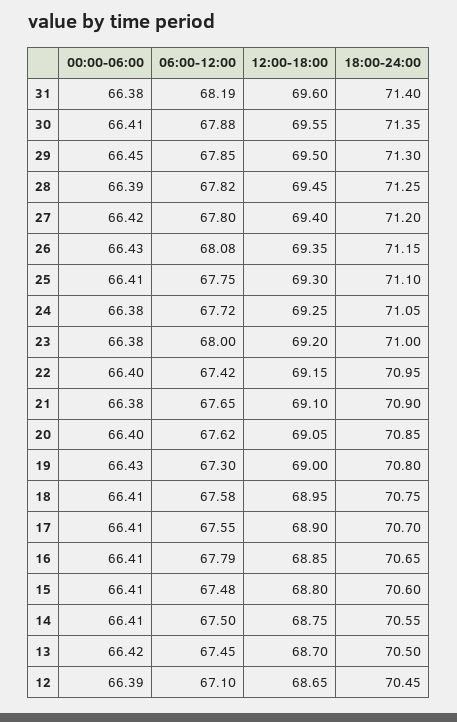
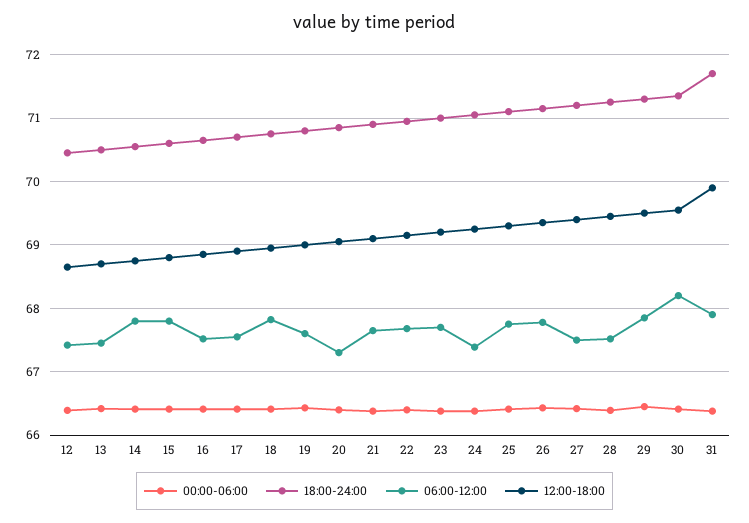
06:00-12:00, 31: 68.19 -> 67.9
12:00-18:00, 31: 69.6 -> 69.9
18:00-24:00, 31: 71.4 -> 71.7
06:00-12:00, 30: 67.88 -> 68.2
06:00-12:00, 28: 67.82 -> 67.5
06:00-12:00, 27: 67.8 -> 67.5
06:00-12:00, 26: 68.08 -> 67.8
06:00-12:00, 24: 67.72 -> 67.4
06:00-12:00, 23: 68 -> 67.7
06:00-12:00, 22: 67.42 -> 67.7
06:00-12:00, 20: 67.62 -> 67.3
06:00-12:00, 19: 67.3 -> 67.6
06:00-12:00, 18: 67.58 -> 67.8
06:00-12:00, 16: 67.79 -> 67.5
06:00-12:00, 15: 67.48 -> 67.8
06:00-12:00, 14: 67.5 -> 67.8
06:00-12:00, 12: 67.1 -> 67.4

